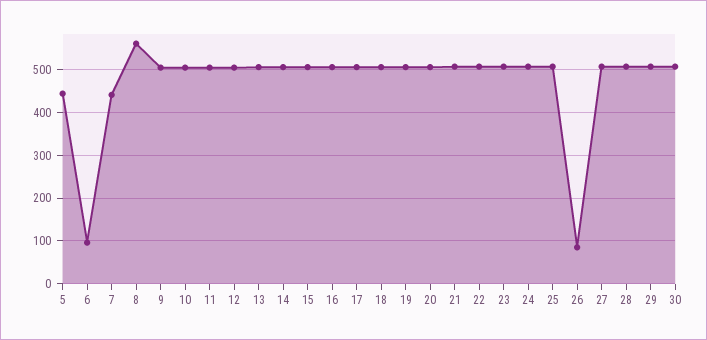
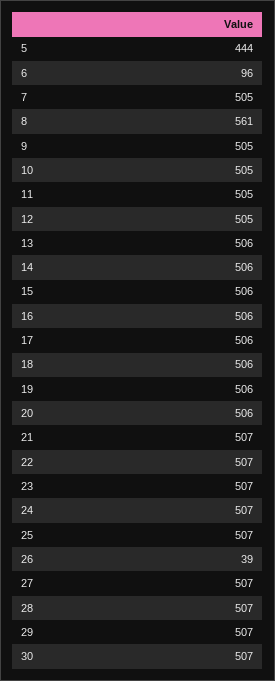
7: 440 -> 505
26: 80 -> 39

